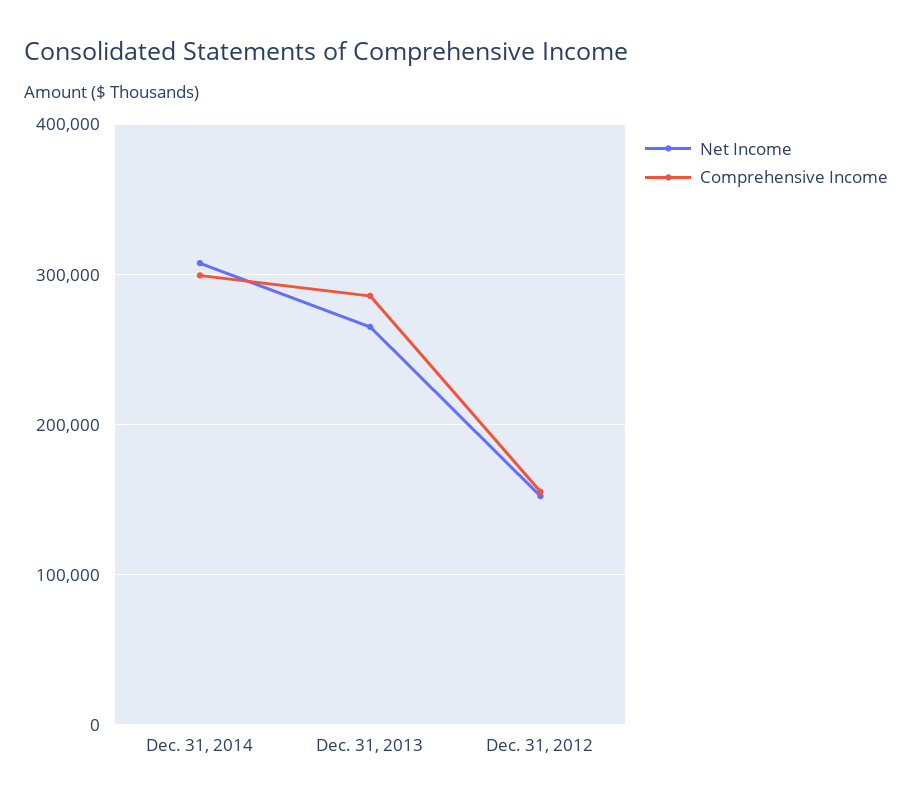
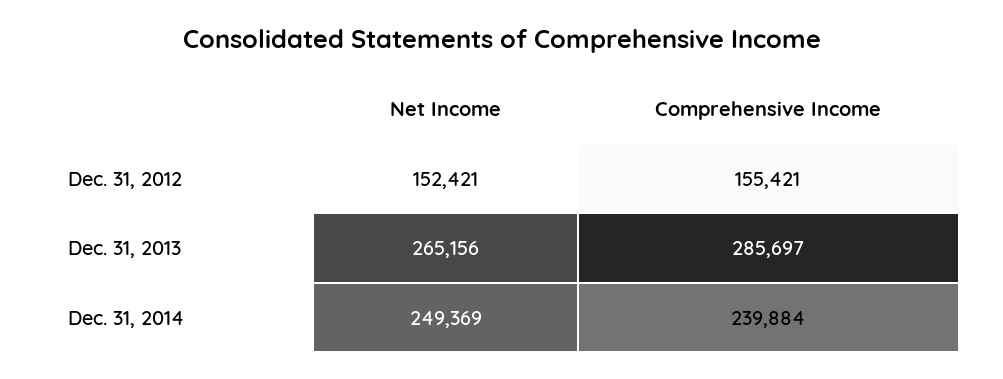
Net Income, Dec. 31, 2014: 310000 -> 249369
Comprehensive Income, Dec. 31, 2014: 300000 -> 239884

